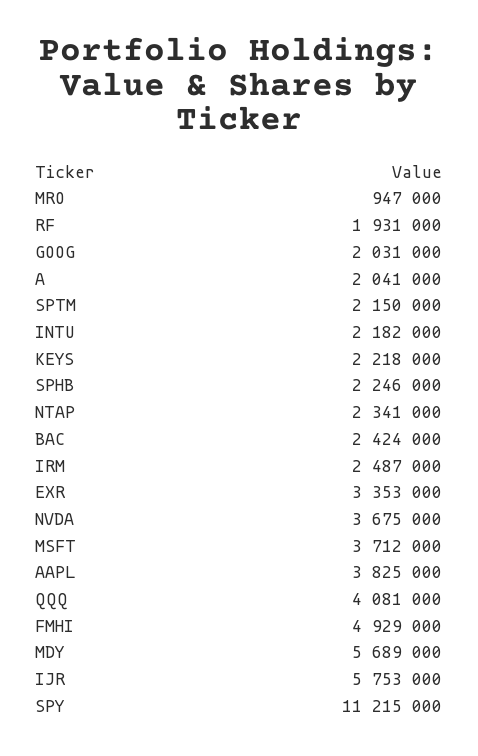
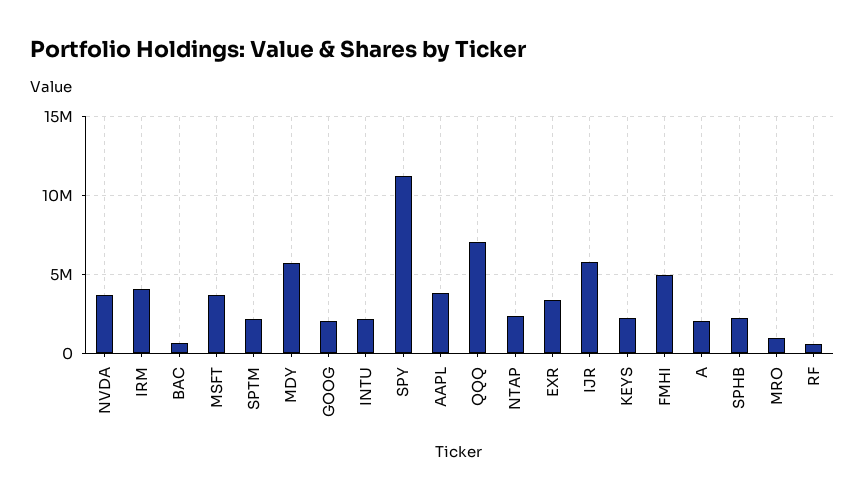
RF: 1931000 -> 500000
BAC: 2424000 -> 500000
IRM: 2487000 -> 4000000
QQQ: 4081000 -> 7000000

